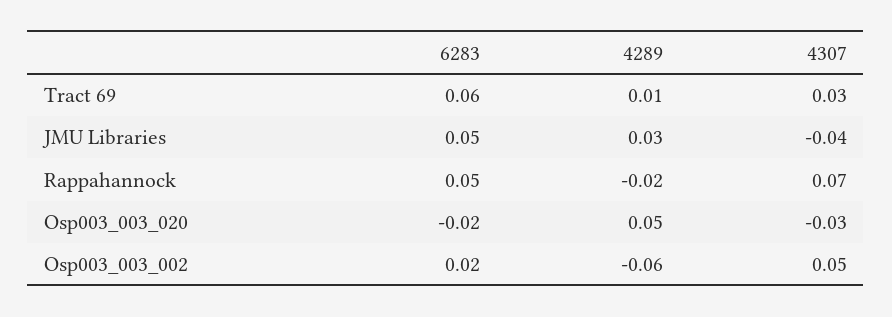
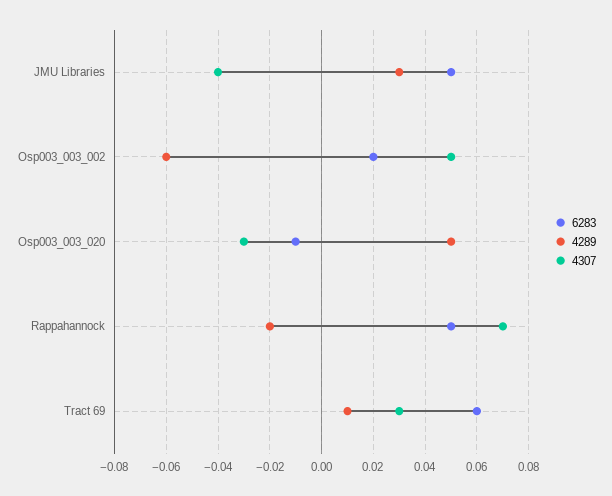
6283, Osp003_003_020: -0.02 -> -0.01

